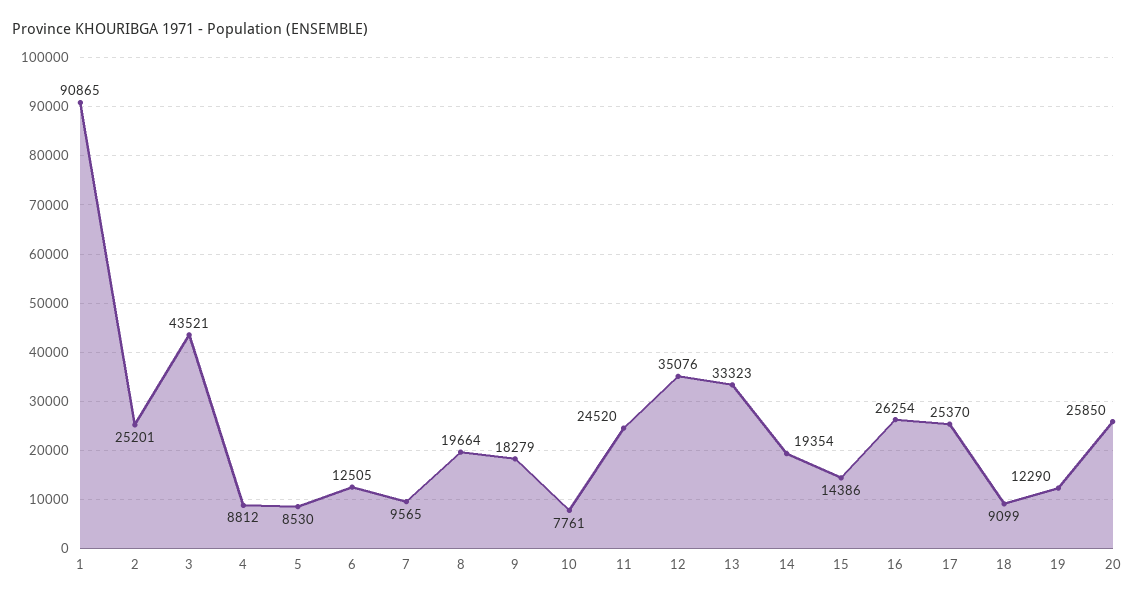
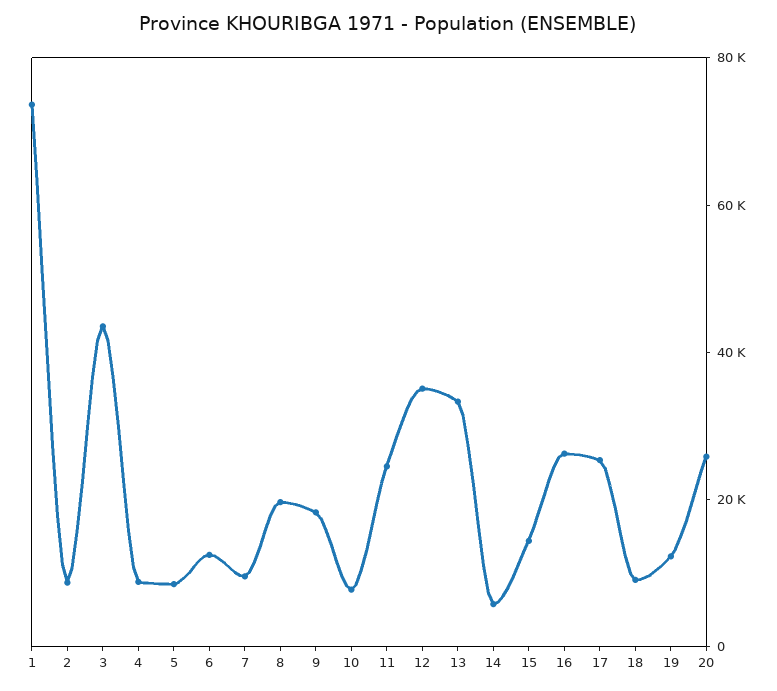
1: 90865 -> 75000
2: 25201 -> 10000
14: 19354 -> 5000

